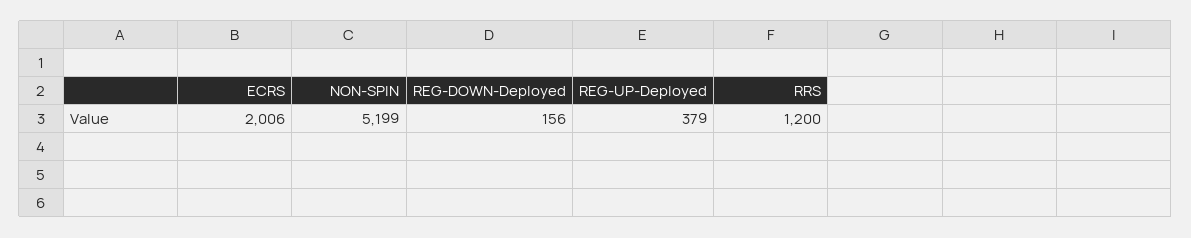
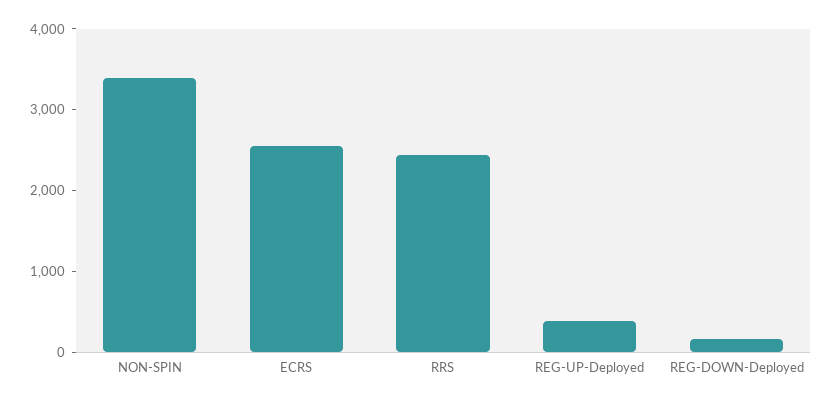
ECRS: 2006 -> 2600
NON-SPIN: 5199 -> 3400
RRS: 1200 -> 2400

